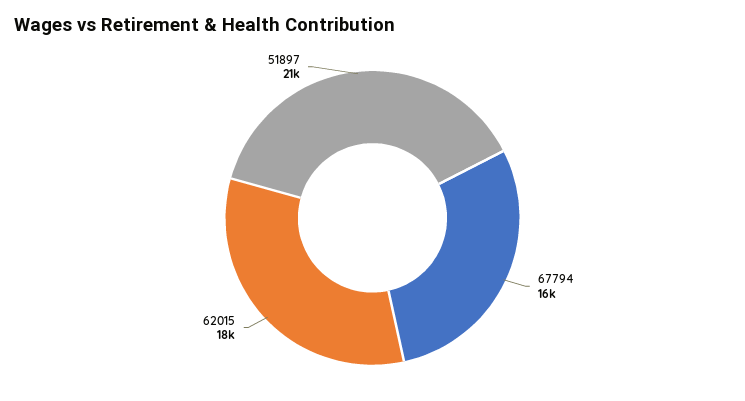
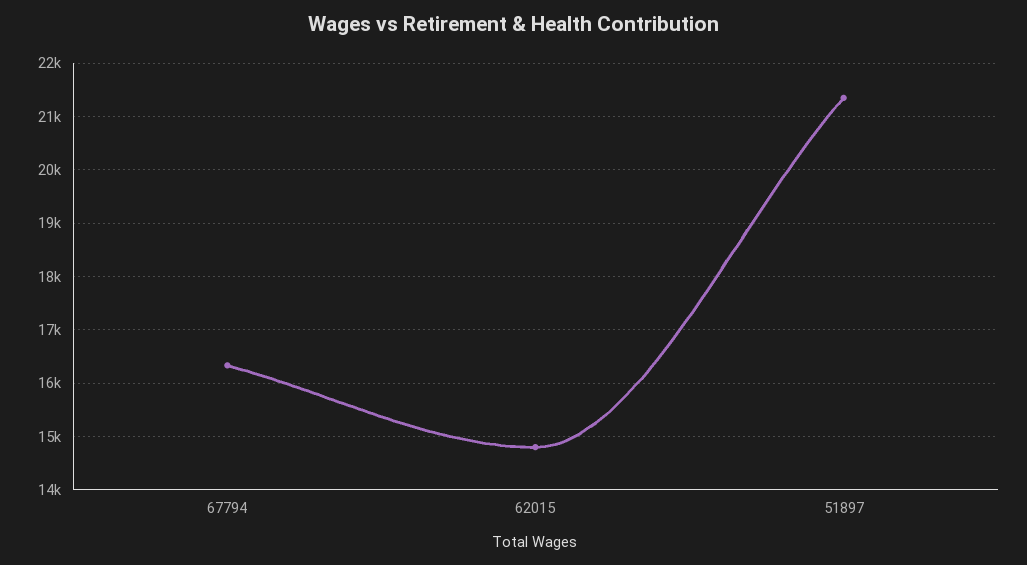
62015: 18000 -> 14800

